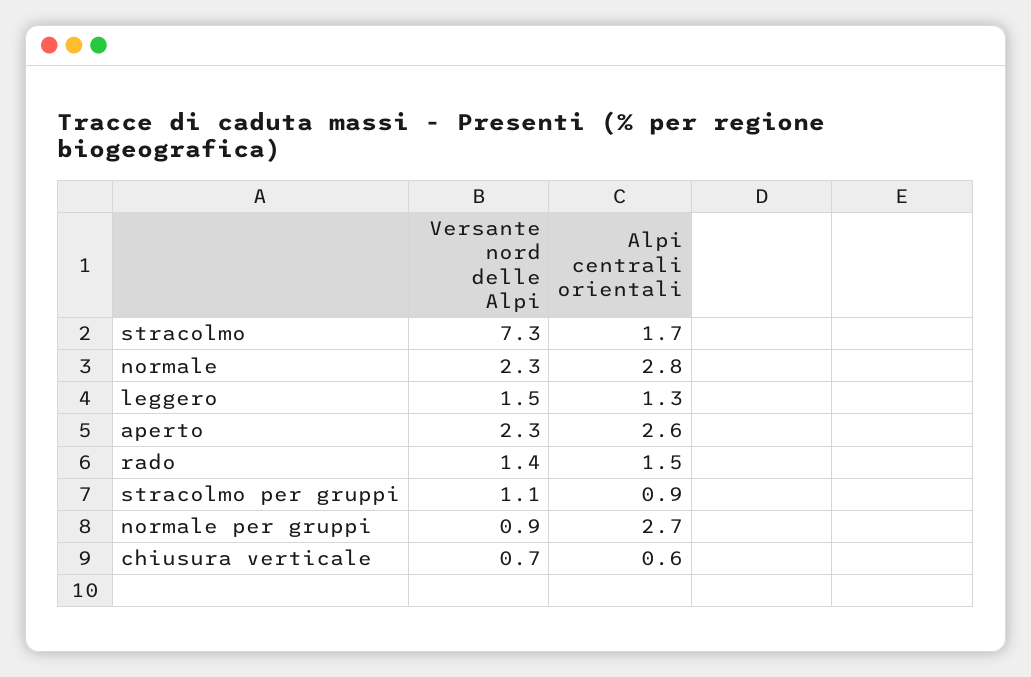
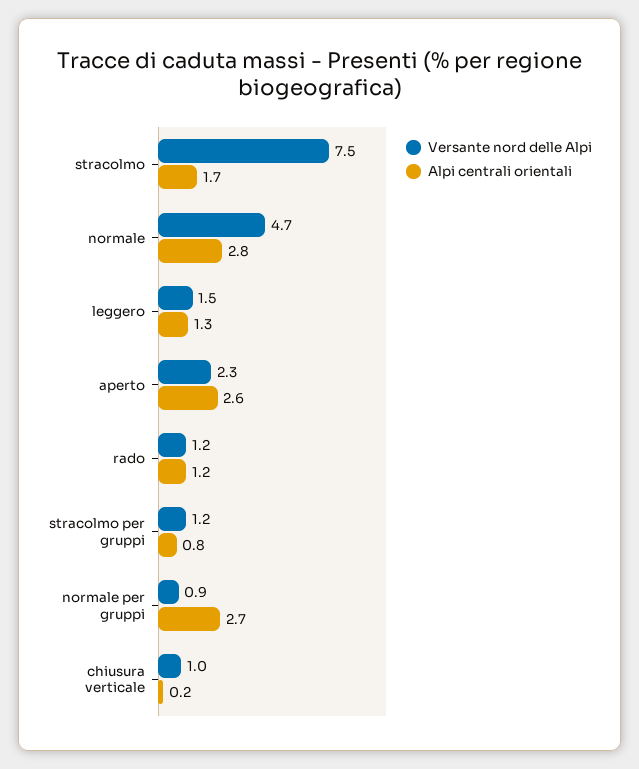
Versante nord delle Alpi, stracolmo: 7.3 -> 7.5
Versante nord delle Alpi, normale: 2.3 -> 4.7
Versante nord delle Alpi, rado: 1.4 -> 1.2
Alpi centrali orientali, rado: 1.5 -> 1.2
Versante nord delle Alpi, stracolmo per gruppi: 1.1 -> 1.2
Alpi centrali orientali, stracolmo per gruppi: 0.9 -> 0.8
Versante nord delle Alpi, chiusura verticale: 0.7 -> 1
Alpi centrali orientali, chiusura verticale: 0.6 -> 0.2

